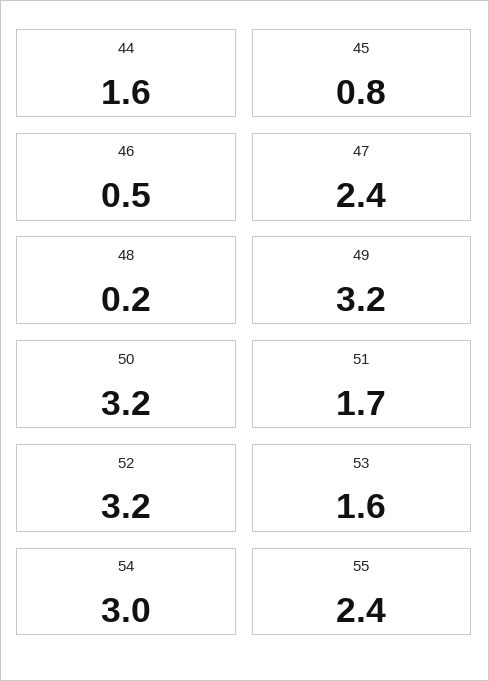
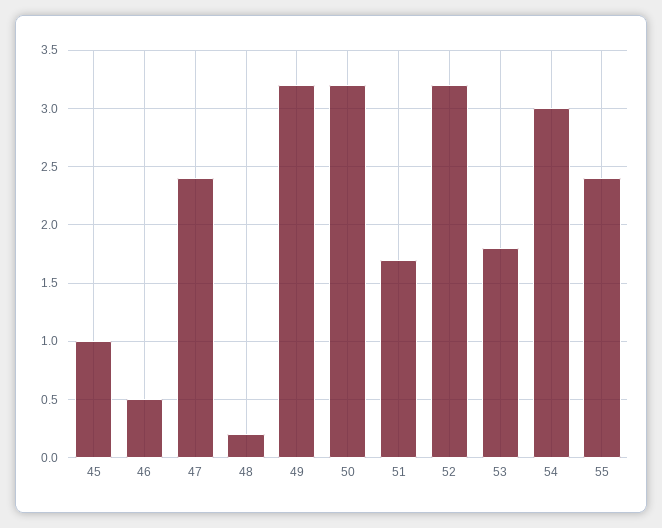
44: 1.6 -> none
45: 0.8 -> 1
53: 1.6 -> 1.8

